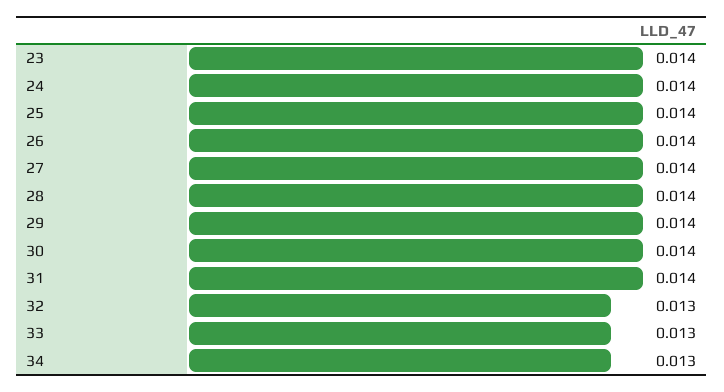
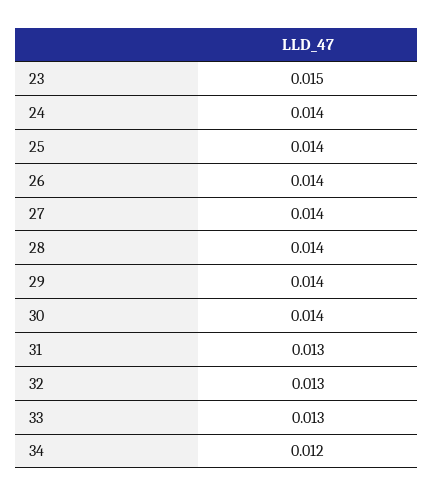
23: 0.014 -> 0.015
31: 0.014 -> 0.013
34: 0.013 -> 0.012

